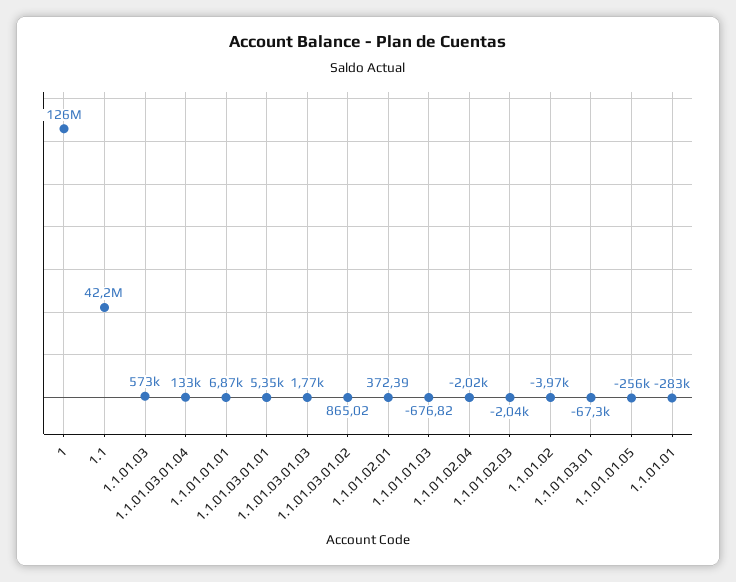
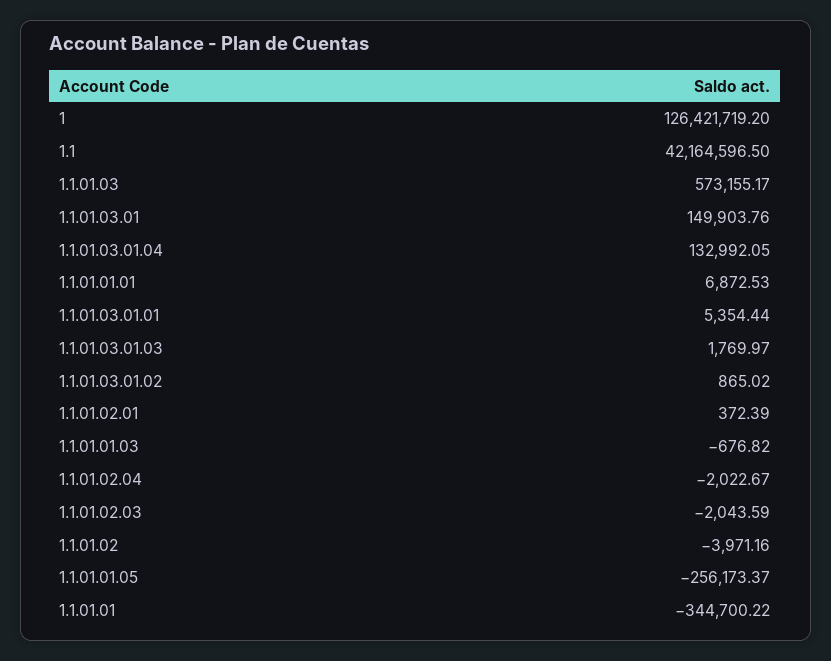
1.1.01.03.01: -67300 -> 149903.76
1.1.01.01: -283000 -> -344700.22

